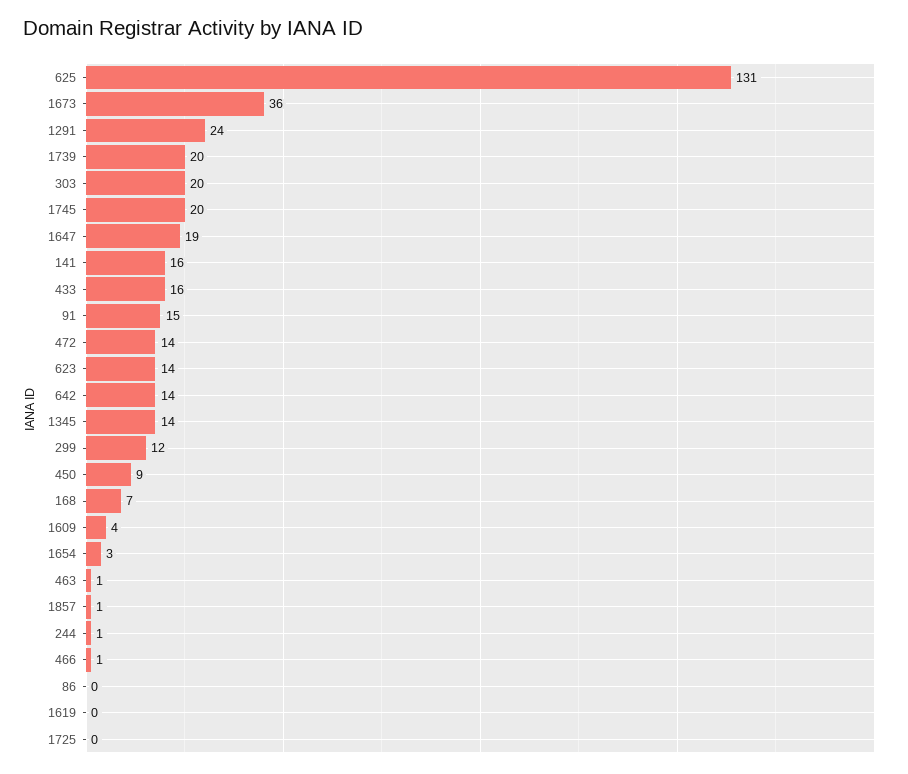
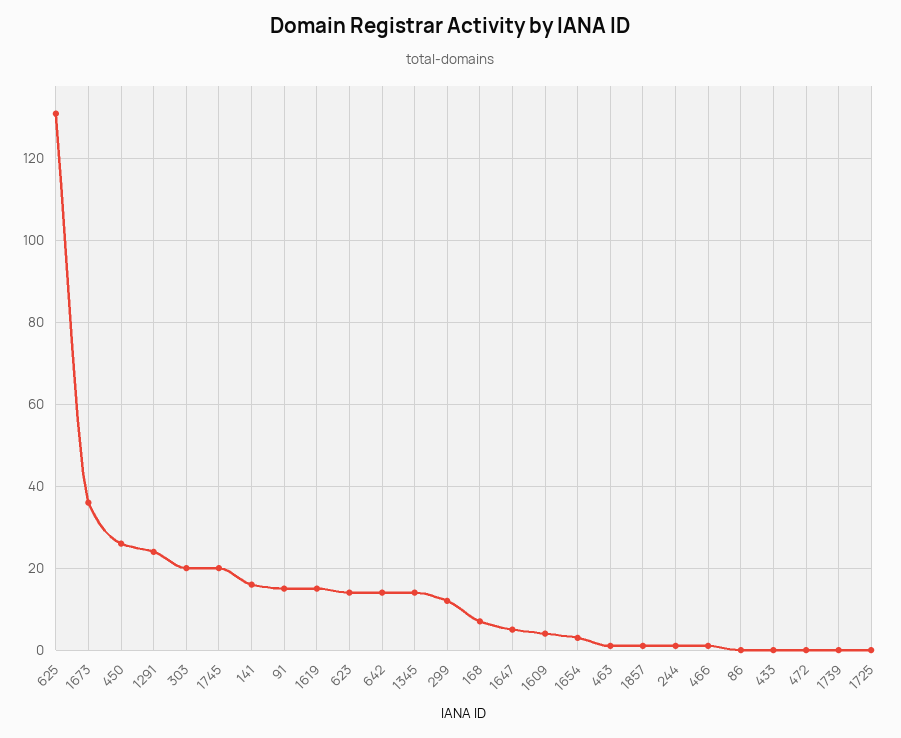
1739: 20 -> 0
1647: 19 -> 5
433: 16 -> 0
472: 14 -> 0
450: 9 -> 25
1619: 0 -> 15

